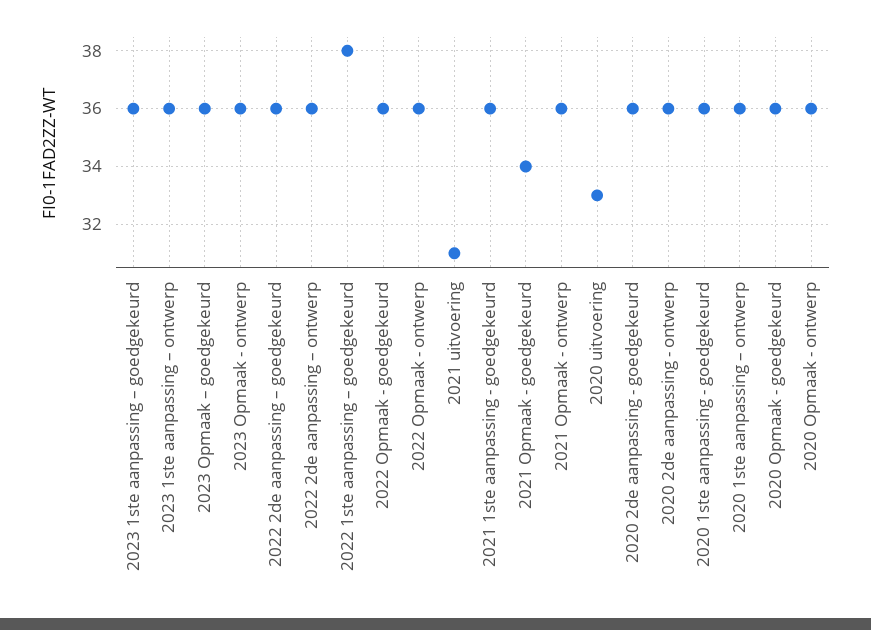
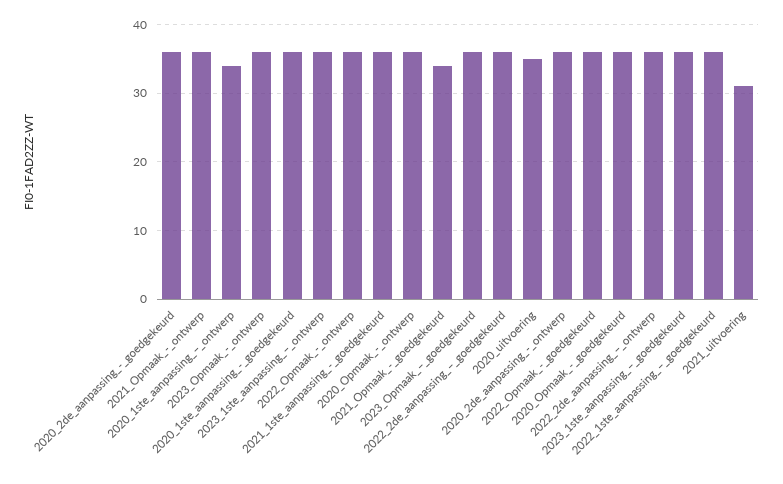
2022 1ste aanpassing – goedgekeurd: 38 -> 36
2020 uitvoering: 33 -> 35
2020 1ste aanpassing – ontwerp: 36 -> 34

